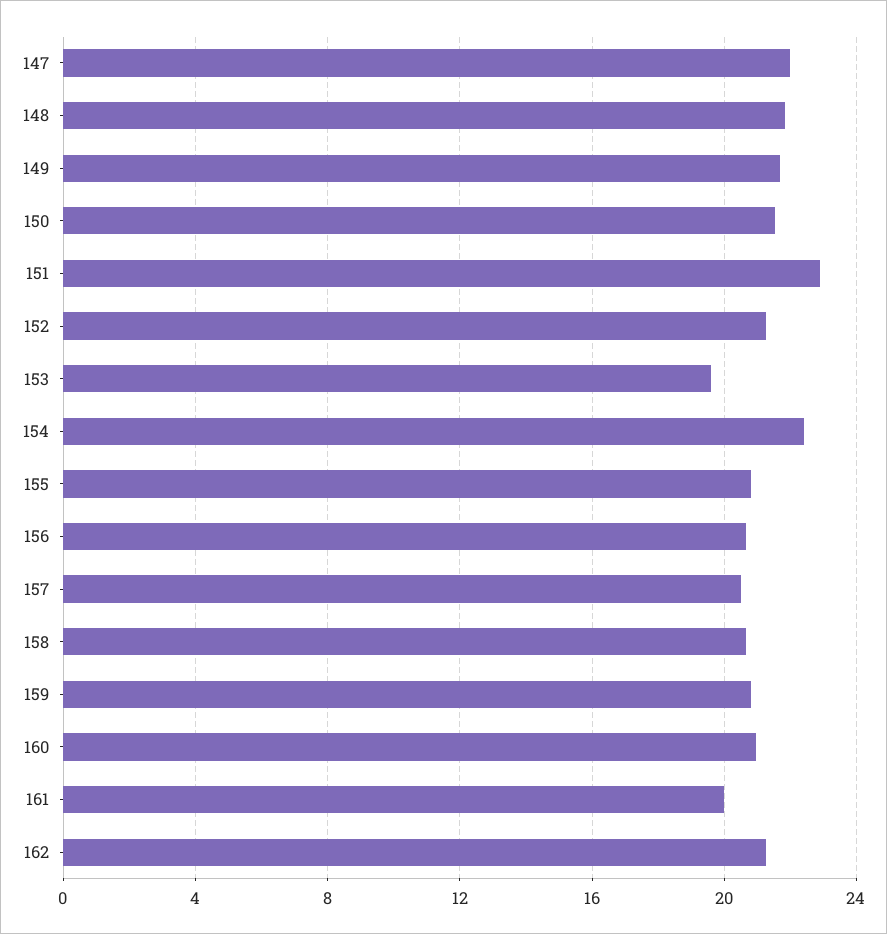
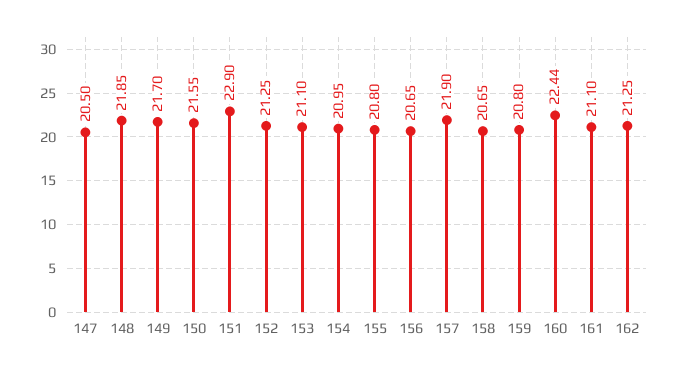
147: 22 -> 20.5
153: 19.5 -> 21.1
154: 22.5 -> 20.95
157: 20.5 -> 21.9
160: 21 -> 22.44
161: 20 -> 21.1

